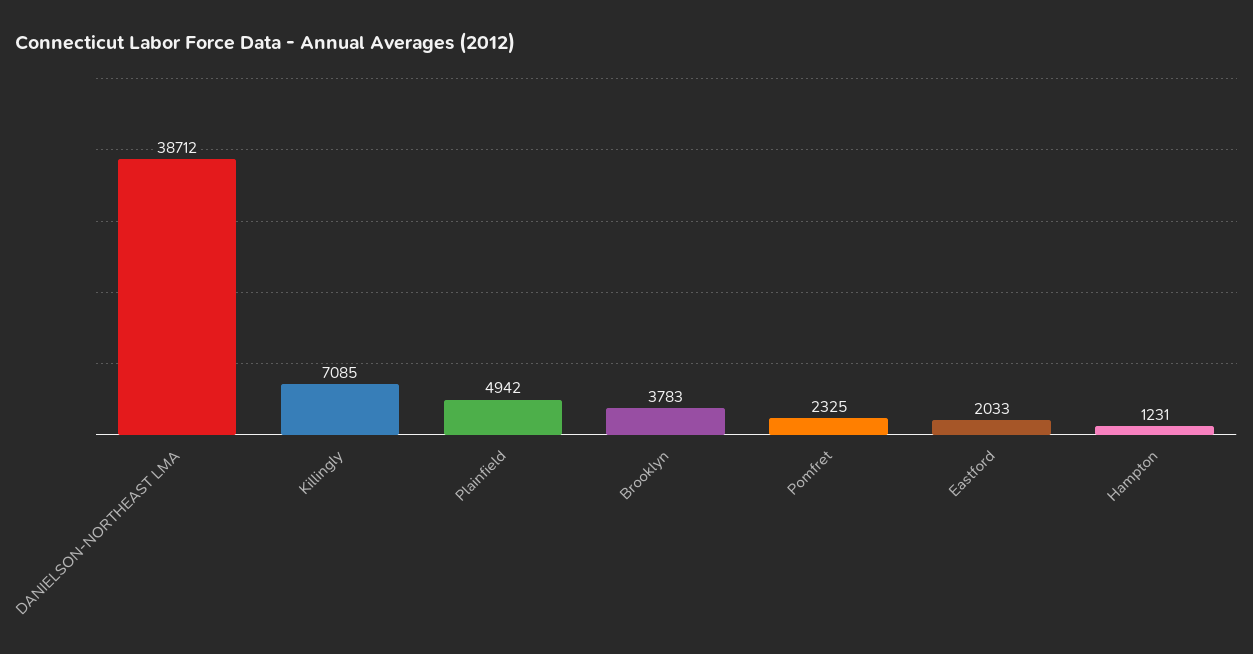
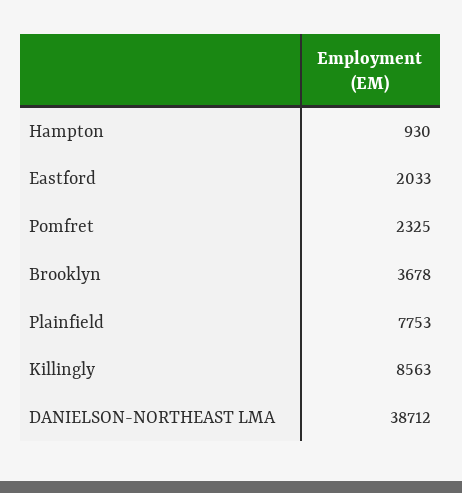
Killingly: 7085 -> 8563
Plainfield: 4942 -> 7753
Brooklyn: 3783 -> 3678
Hampton: 1231 -> 930

